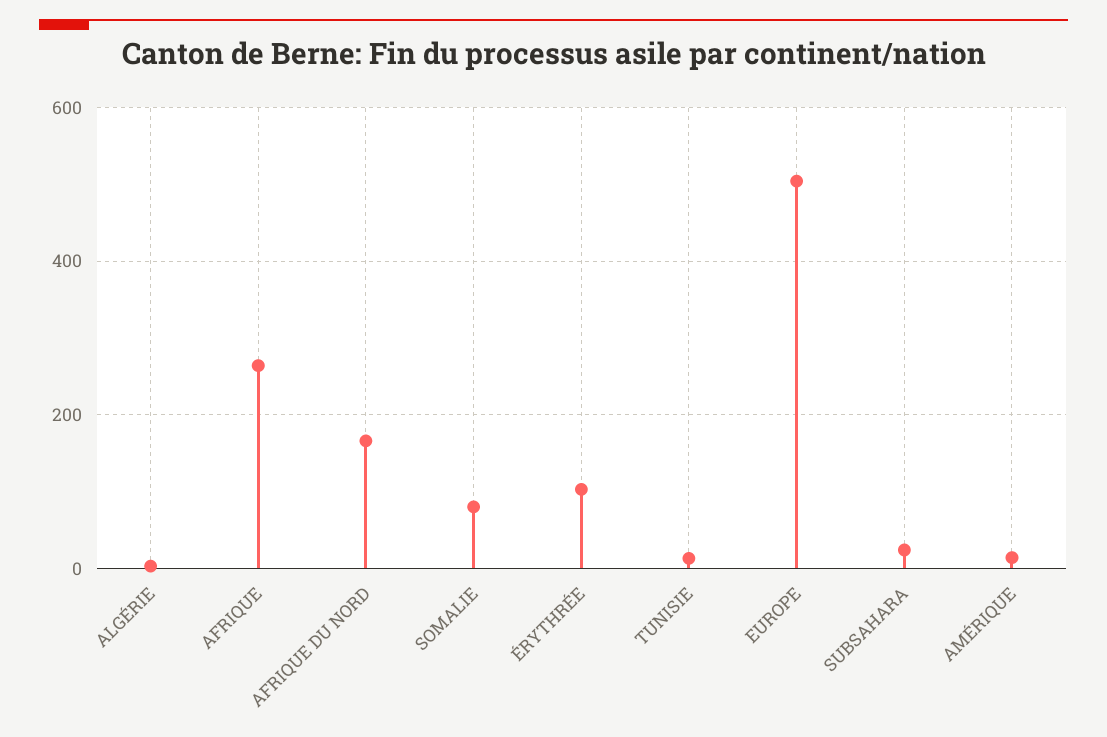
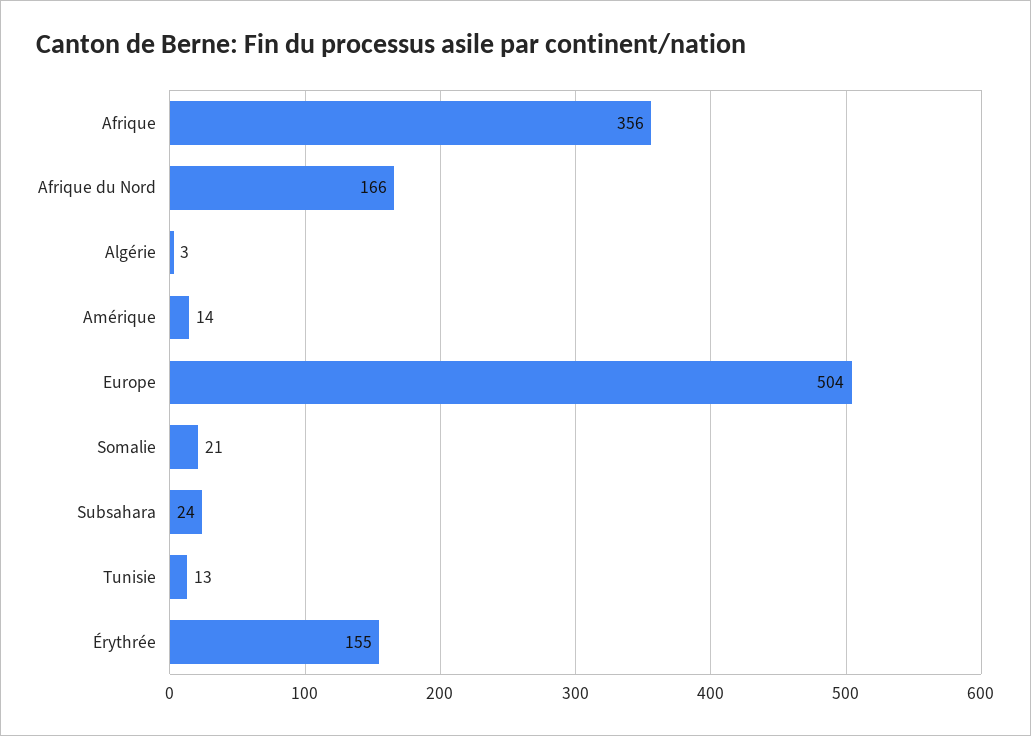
AFRIQUE: 260 -> 356
SOMALIE: 80 -> 21
ÉRYTHRÉE: 100 -> 155

